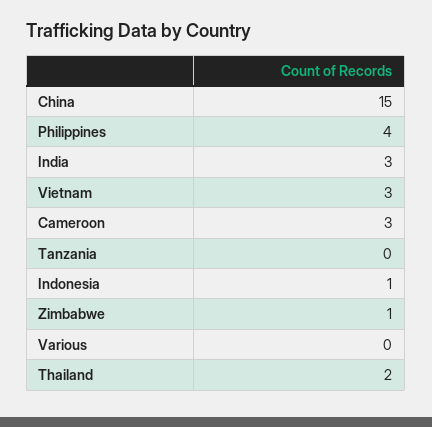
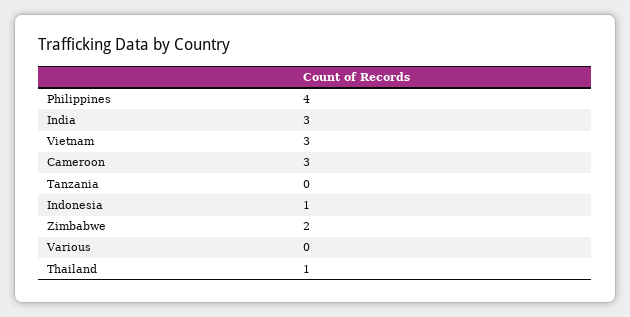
China: 15 -> none
Zimbabwe: 1 -> 2
Thailand: 2 -> 1

